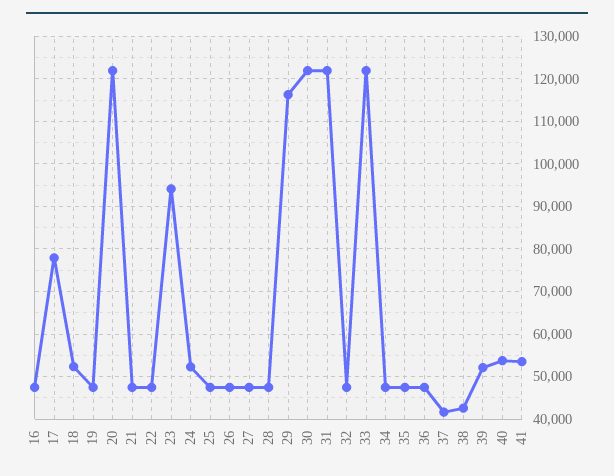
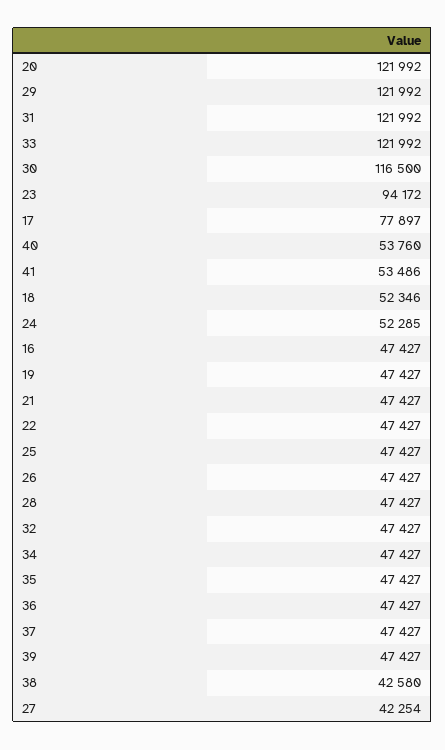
27: 48000 -> 42254
29: 116000 -> 121992
30: 122000 -> 116500
37: 42000 -> 47427
39: 52000 -> 47427

